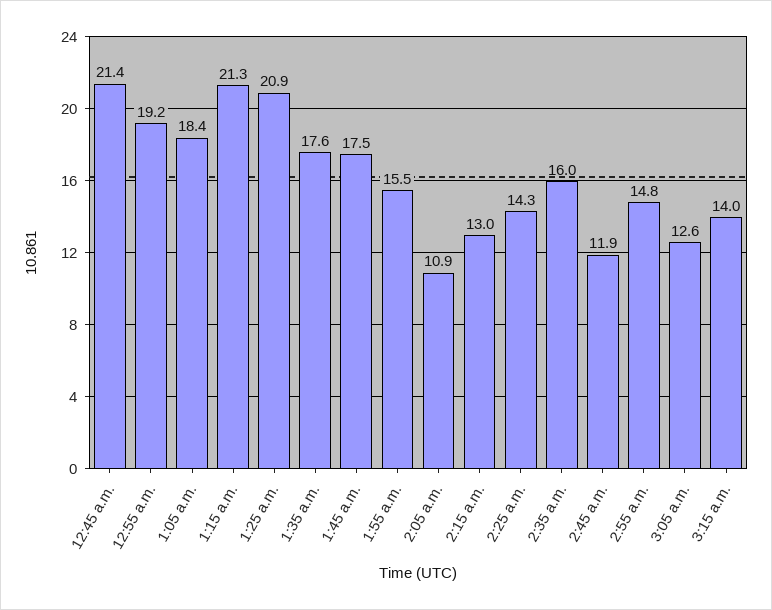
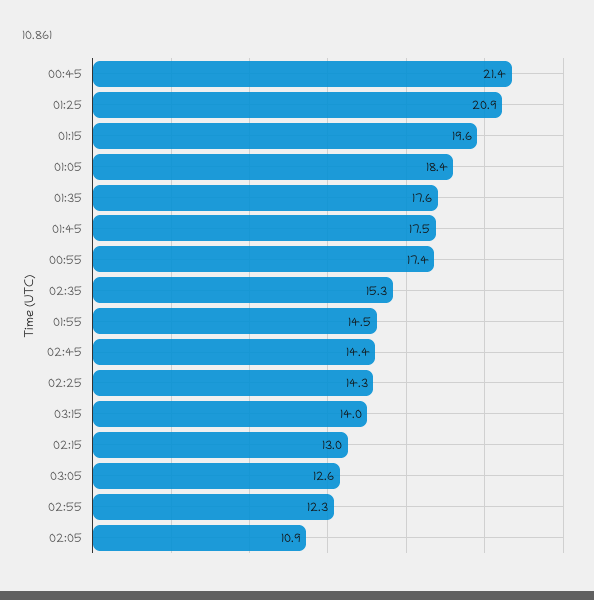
12:55 a.m.: 19.2 -> 17.4
1:15 a.m.: 21.3 -> 19.6
1:55 a.m.: 15.5 -> 14.5
2:35 a.m.: 16 -> 15.3
2:45 a.m.: 11.9 -> 14.4
2:55 a.m.: 14.8 -> 12.3

